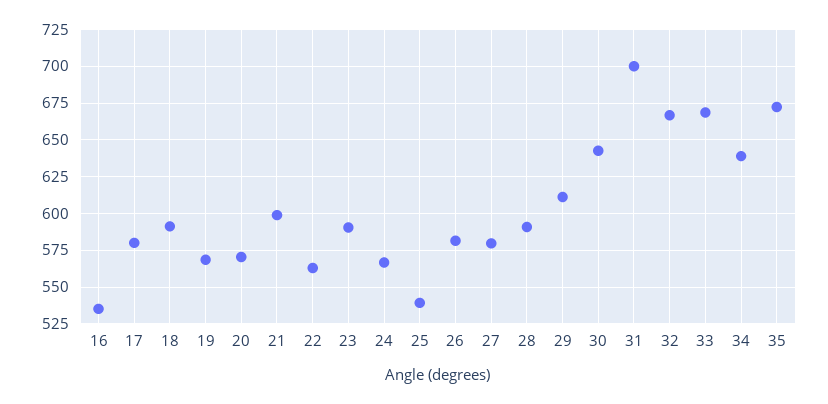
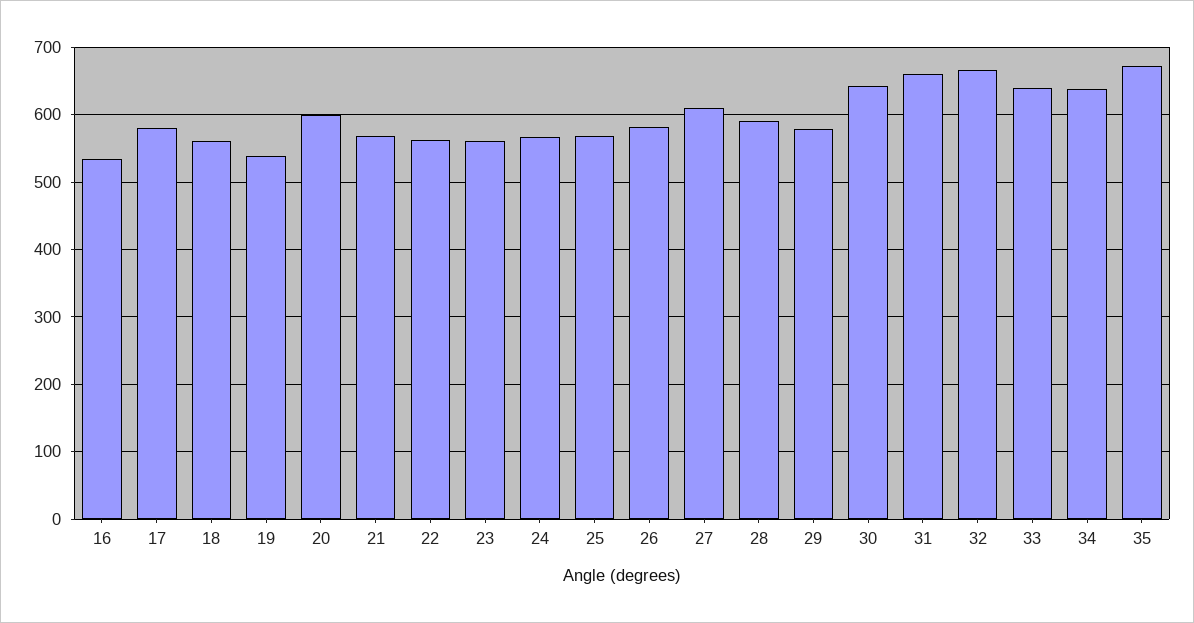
18: 590 -> 560
19: 570 -> 540
20: 570 -> 600
21: 600 -> 570
23: 590 -> 560
25: 540 -> 570
27: 580 -> 610
29: 610 -> 580
31: 700 -> 660
33: 670 -> 640

